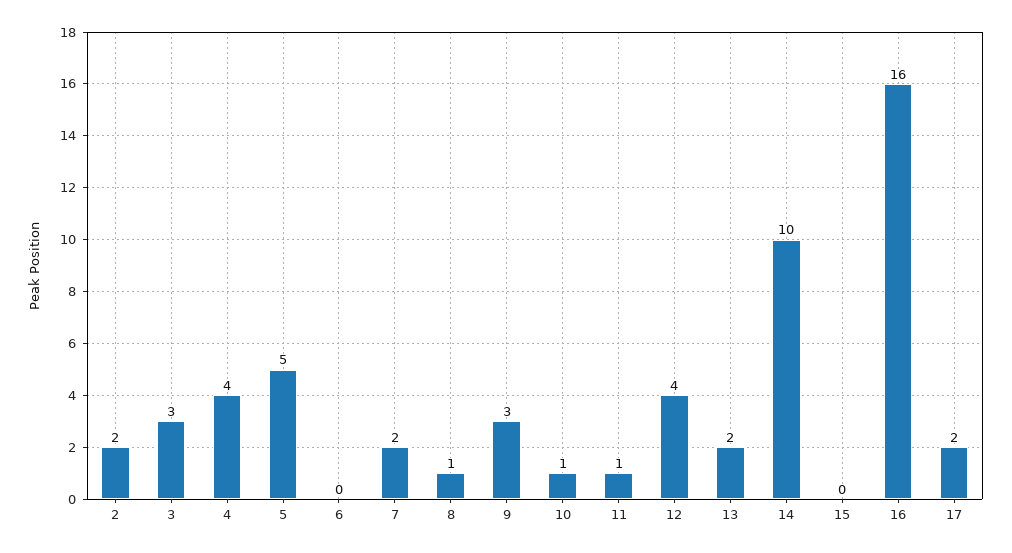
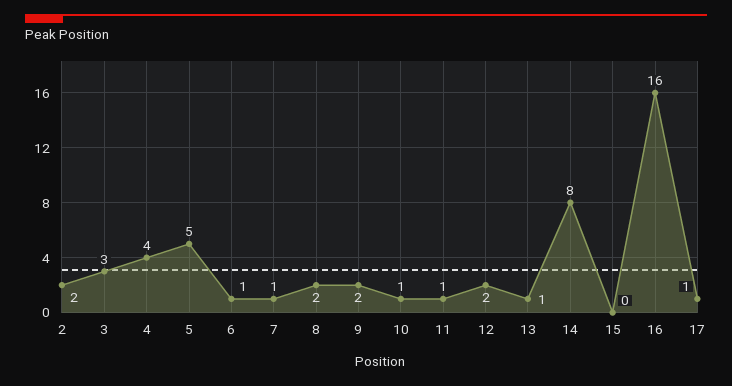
6: 0 -> 1
7: 2 -> 1
8: 1 -> 2
9: 3 -> 2
12: 4 -> 2
13: 2 -> 1
14: 10 -> 8
17: 2 -> 1

